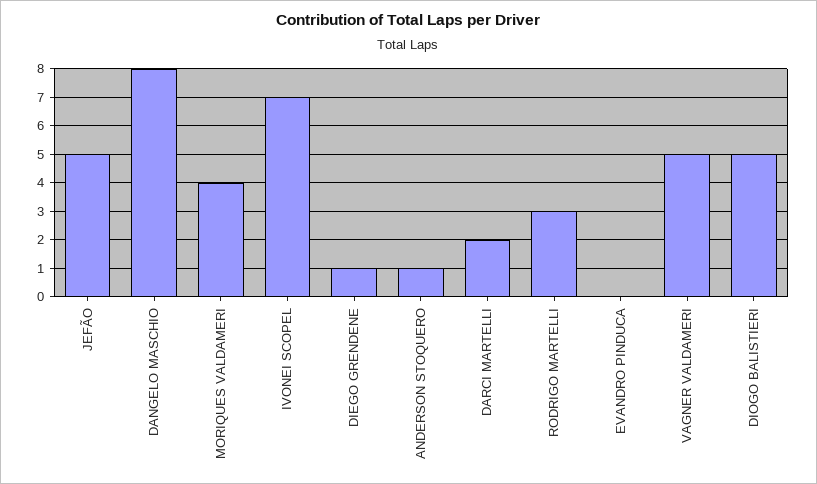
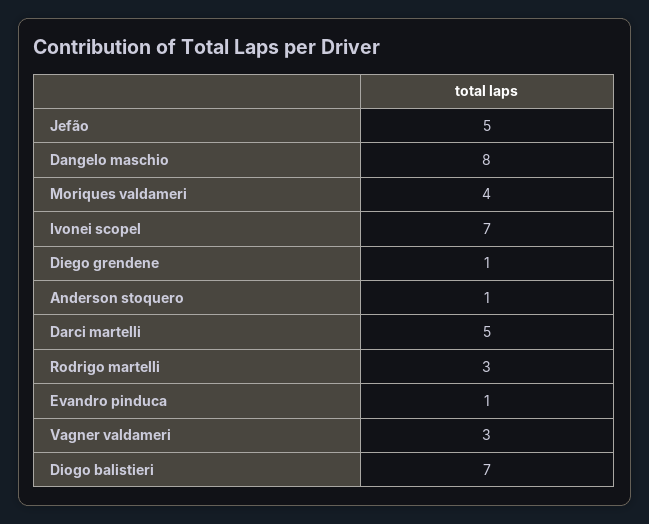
DARCI MARTELLI: 2 -> 5
EVANDRO PINDUCA: 0 -> 1
VAGNER VALDAMERI: 5 -> 3
DIOGO BALISTIERI: 5 -> 7

